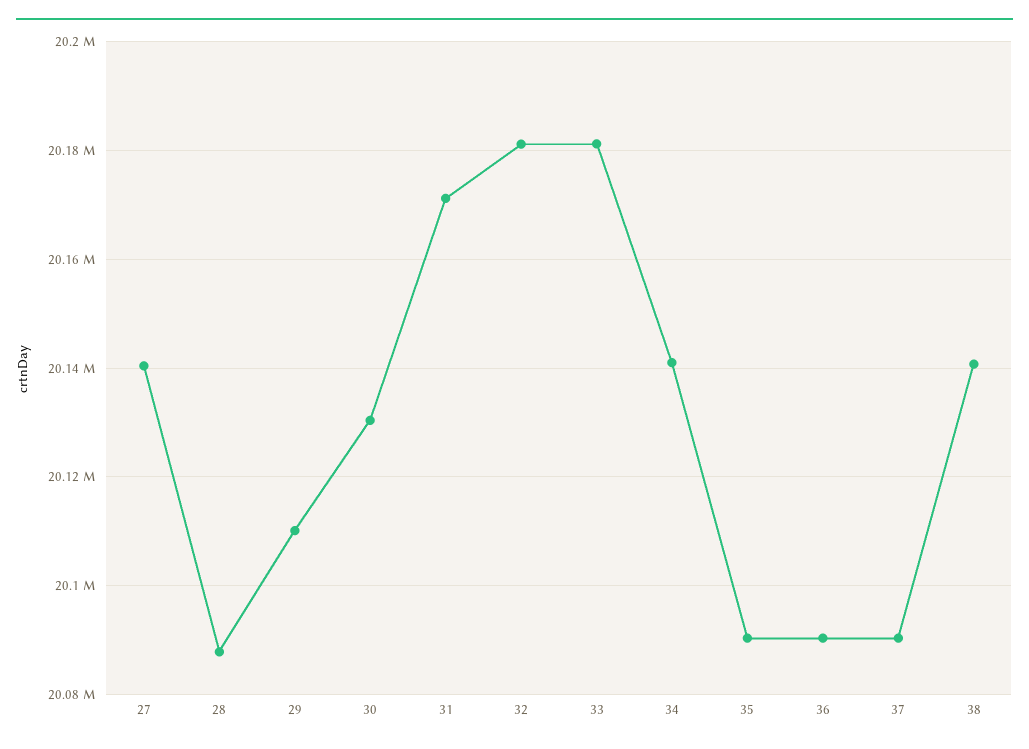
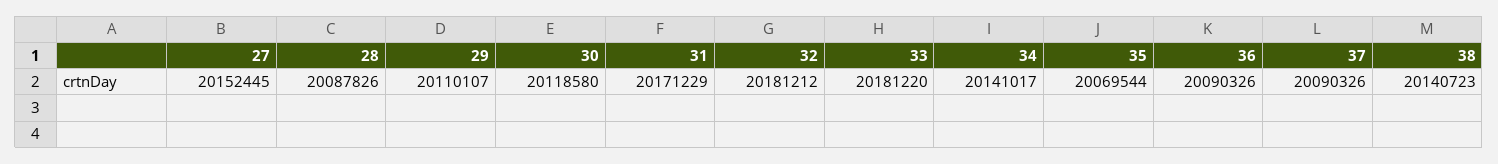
27: 20140000 -> 20152445
30: 20130000 -> 20118580
35: 20090000 -> 20069544

